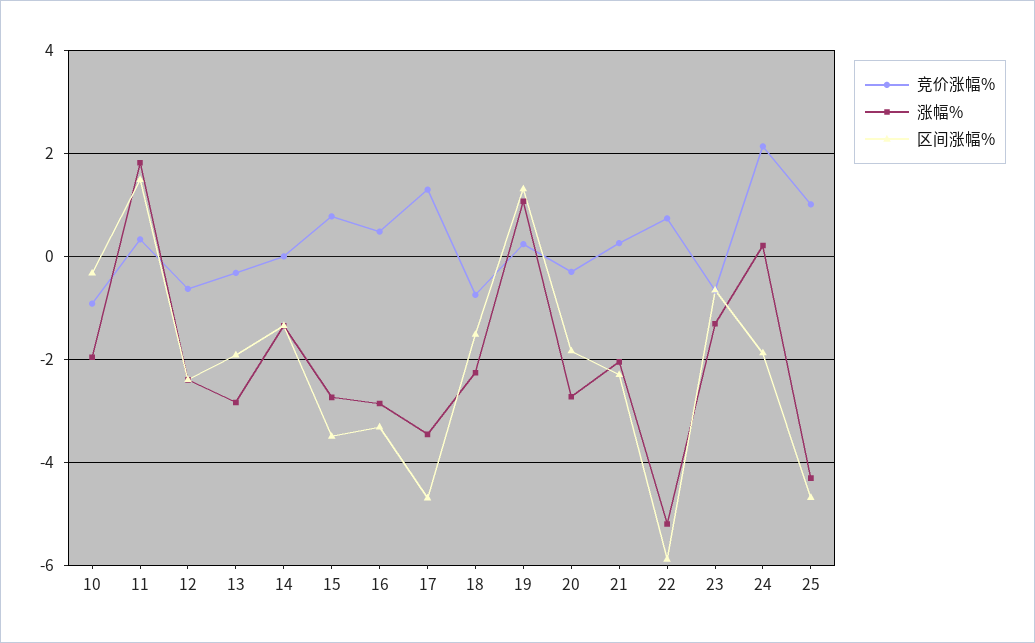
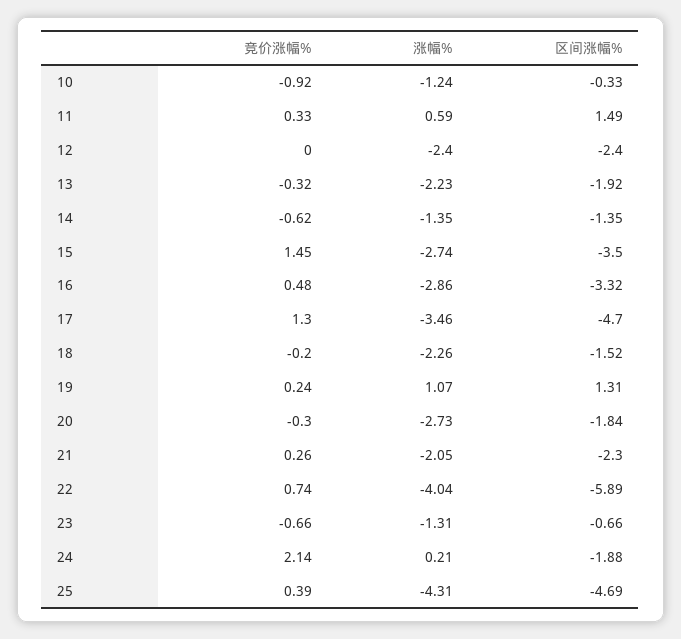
涨幅%, 10: -2 -> -1.24
涨幅%, 11: 1.8 -> 0.59
竞价涨幅%, 12: -0.6 -> 0
涨幅%, 13: -2.8 -> -2.23
竞价涨幅%, 14: 0 -> -0.62
竞价涨幅%, 15: 0.8 -> 1.45
竞价涨幅%, 18: -0.8 -> -0.2
涨幅%, 22: -5.2 -> -4.04
竞价涨幅%, 25: 1 -> 0.39

